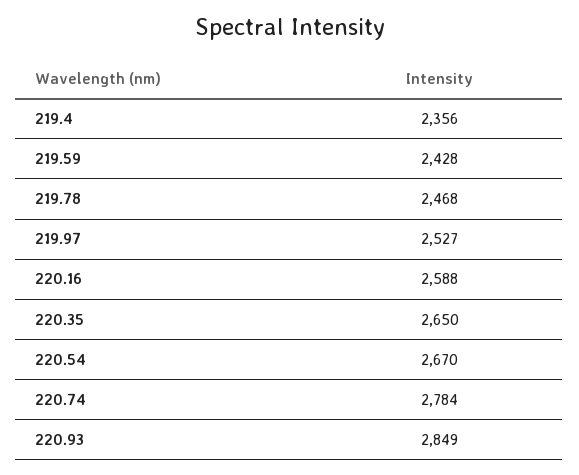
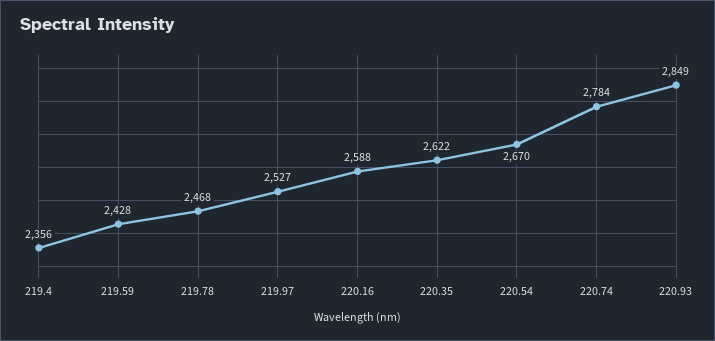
220.35: 2650 -> 2622

